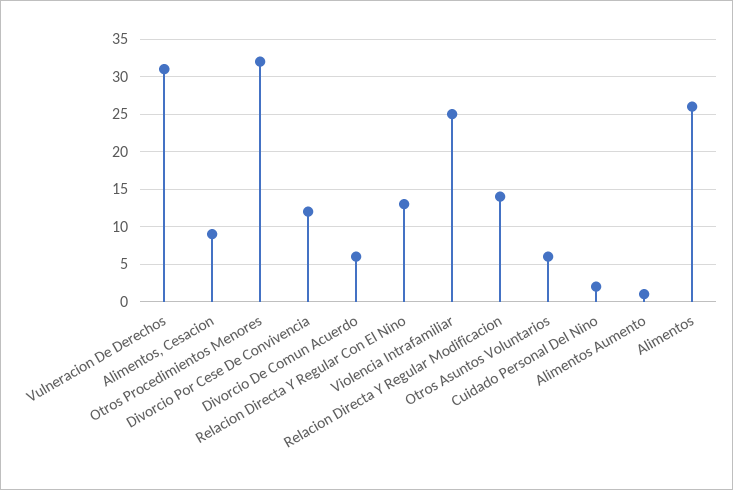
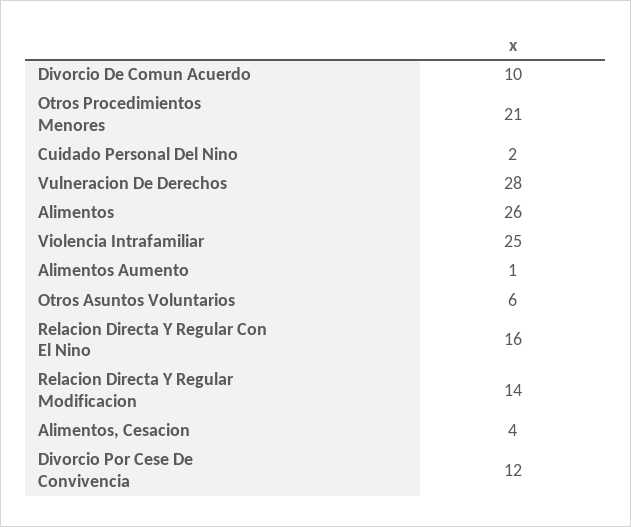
Vulneracion De Derechos: 31 -> 28
Alimentos, Cesacion: 9 -> 4
Otros Procedimientos Menores: 32 -> 21
Divorcio De Comun Acuerdo: 6 -> 10
Relacion Directa Y Regular Con El Nino: 13 -> 16

